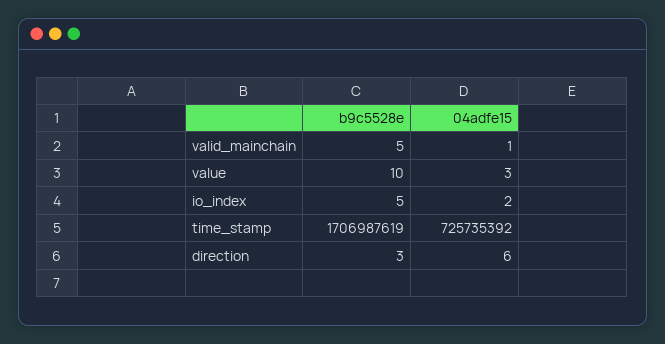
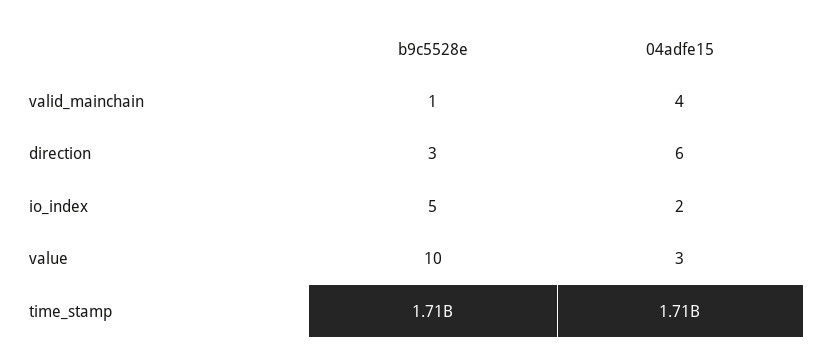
b9c5528e, valid_mainchain: 5 -> 1
04adfe15, valid_mainchain: 1 -> 4
04adfe15, time_stamp: 725735392 -> 1710000000

